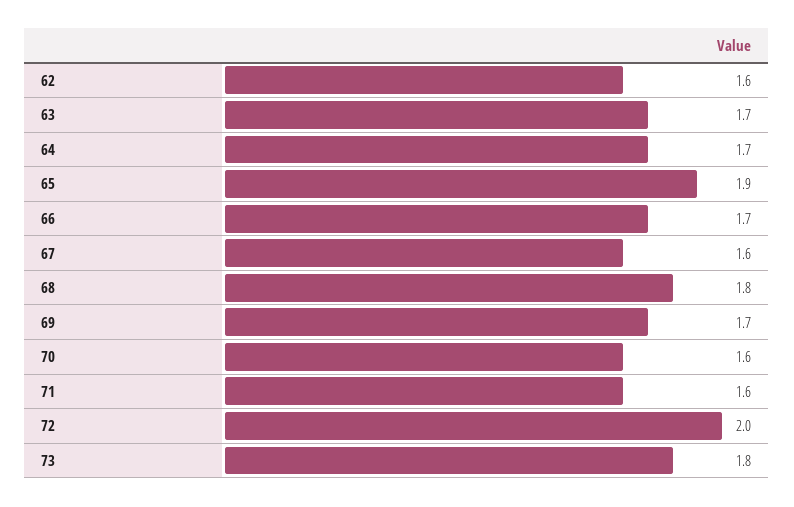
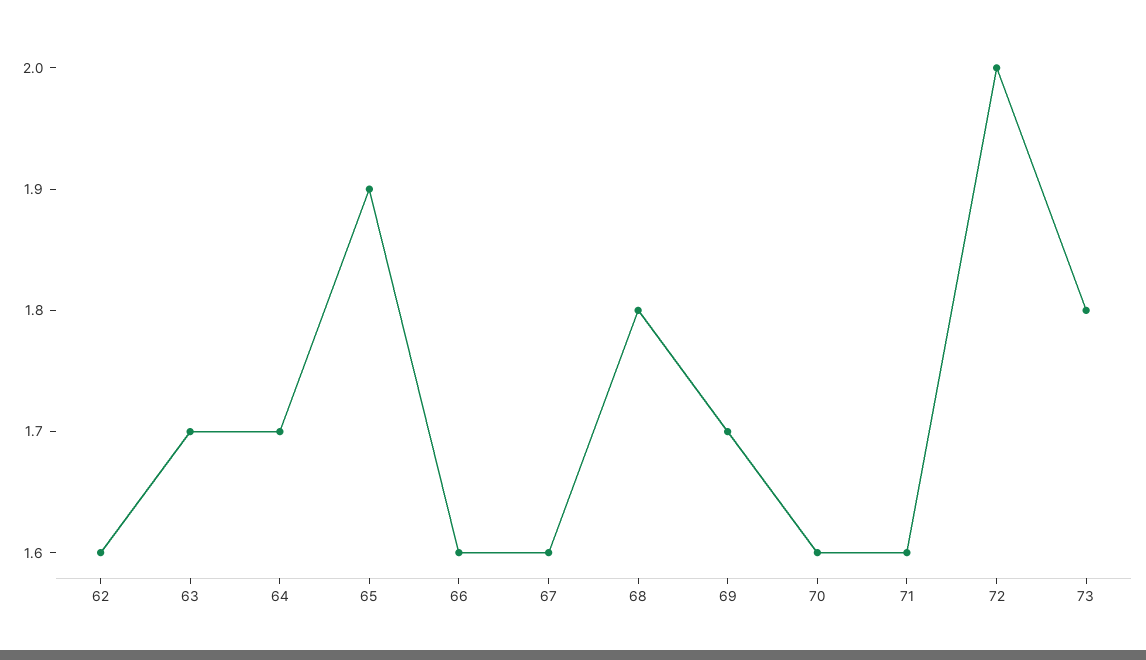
66: 1.7 -> 1.6

